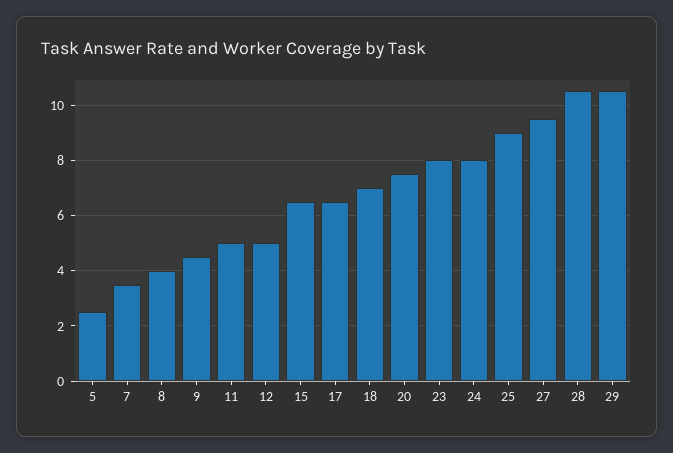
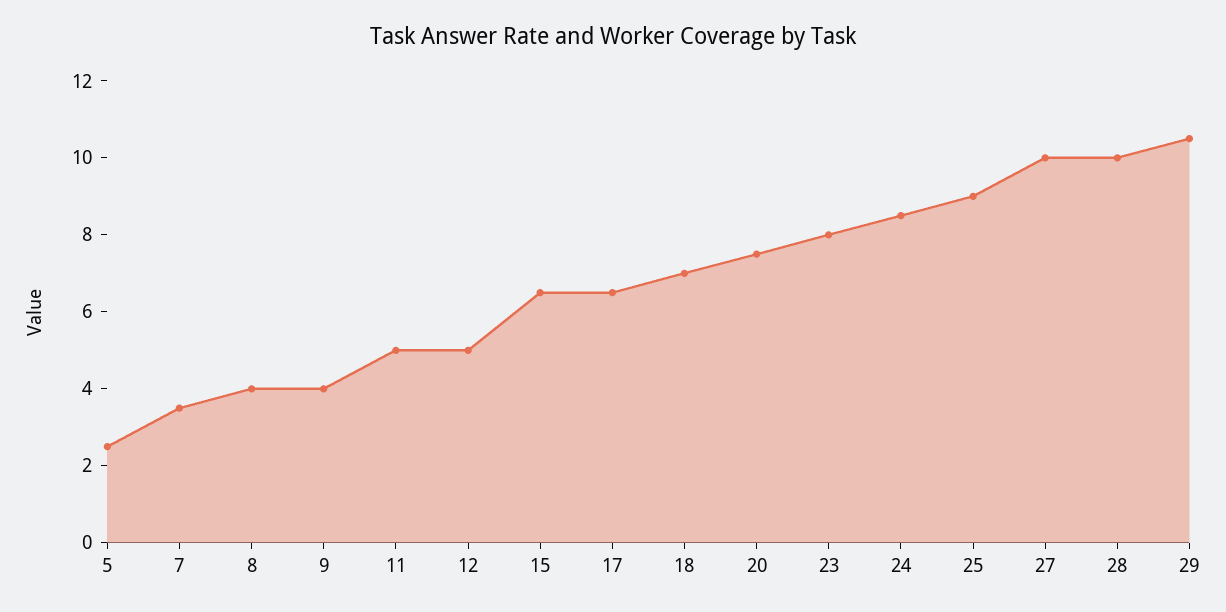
9: 4.5 -> 4
24: 8 -> 8.5
27: 9.5 -> 10
28: 10.5 -> 10

